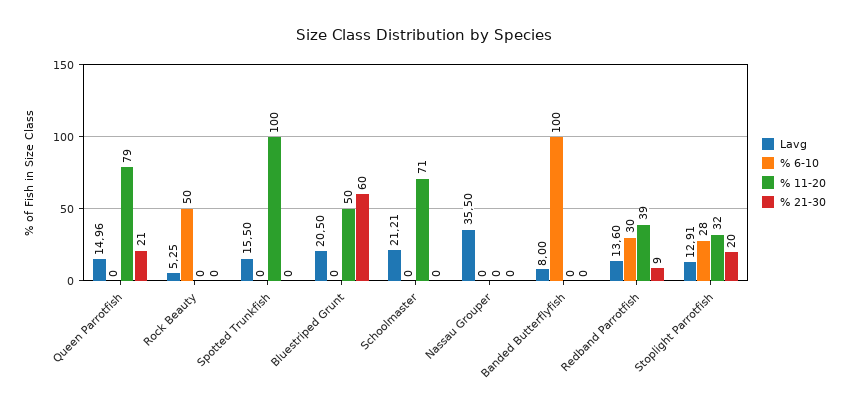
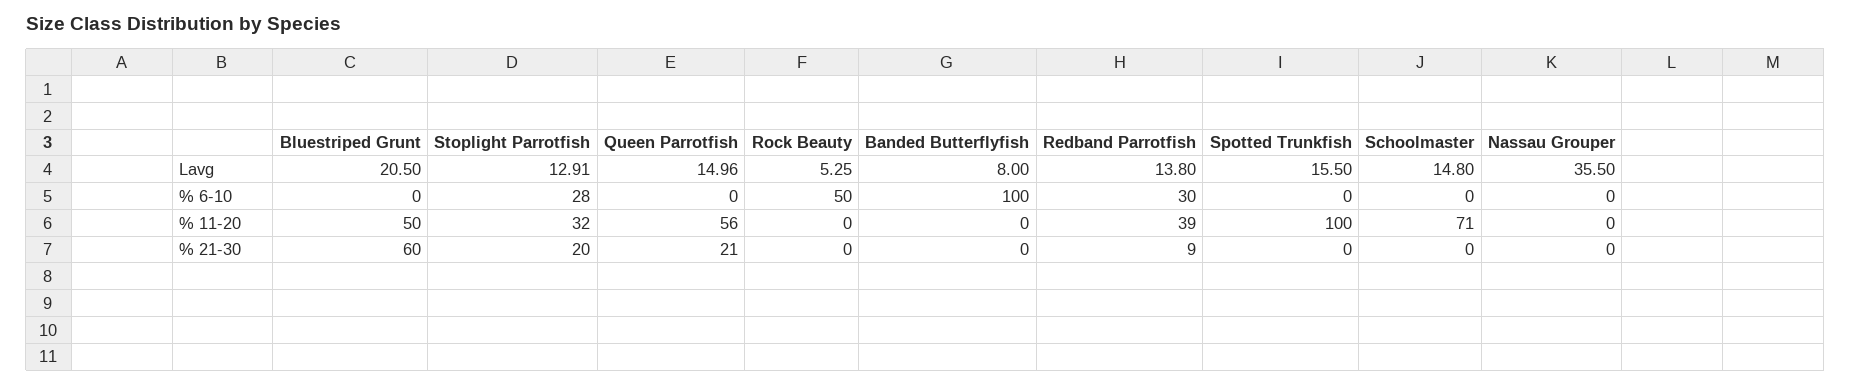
% 11-20, Queen Parrotfish: 79 -> 56
Lavg, Schoolmaster: 21.21 -> 14.8
Lavg, Redband Parrotfish: 13.6 -> 13.8

